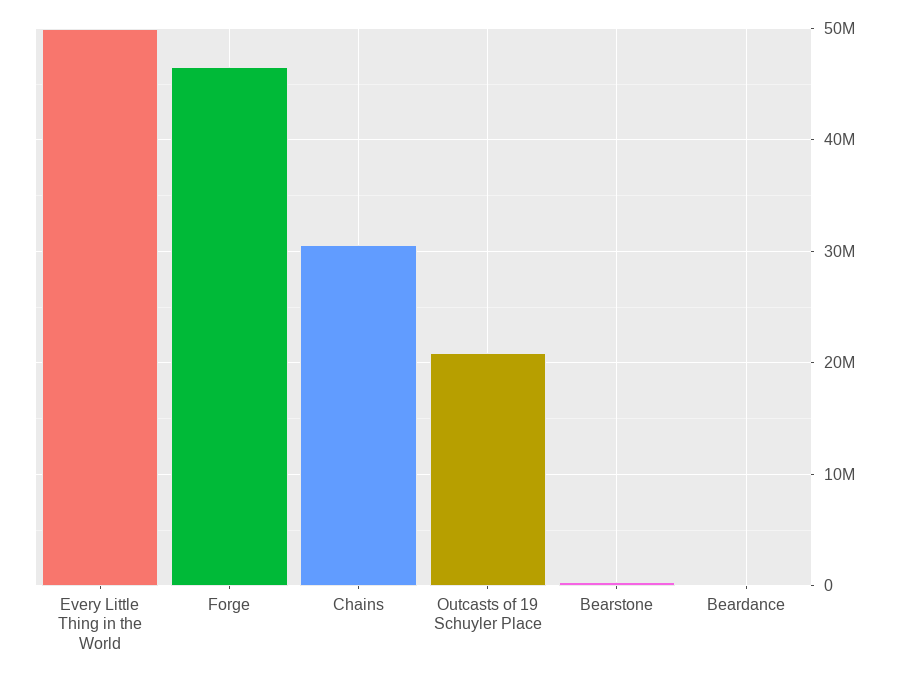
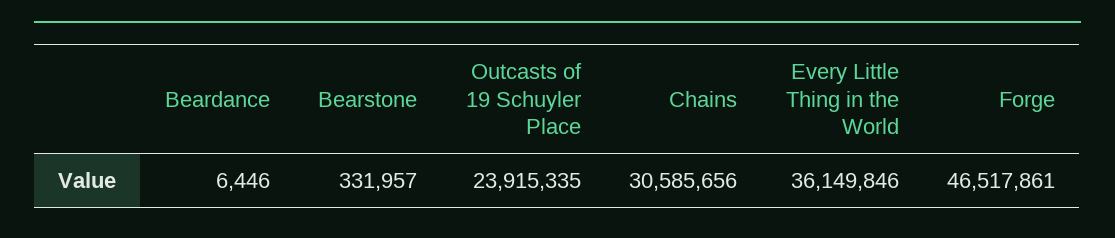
Every Little Thing in the World: 50000000 -> 36149846
Outcasts of 19 Schuyler Place: 21000000 -> 23915335

